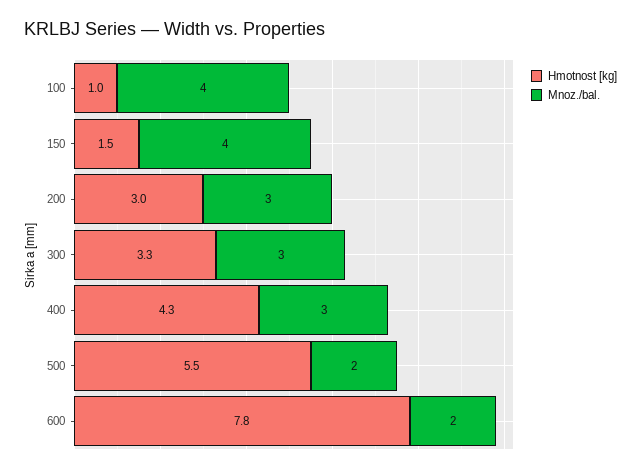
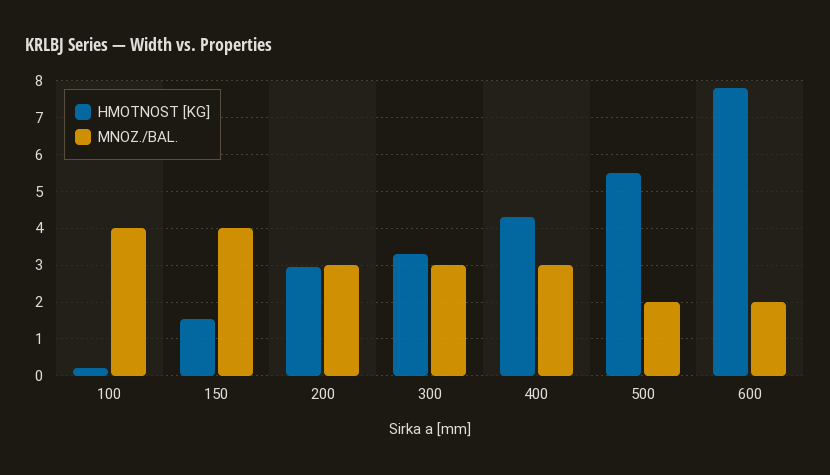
Hmotnost [kg], 100: 1 -> 0.2

